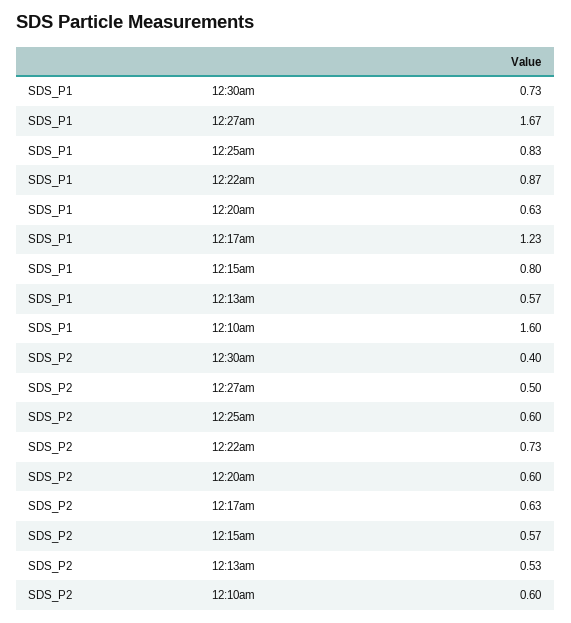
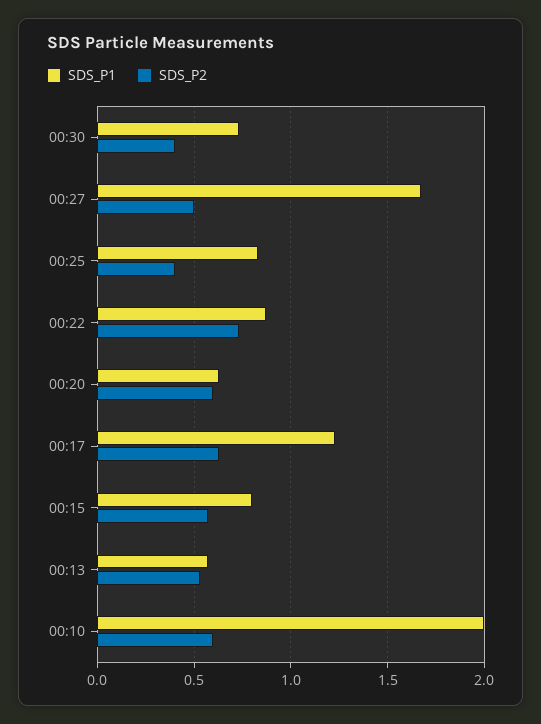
SDS_P1, 12:10am: 1.6 -> 2
SDS_P2, 12:25am: 0.6 -> 0.4

